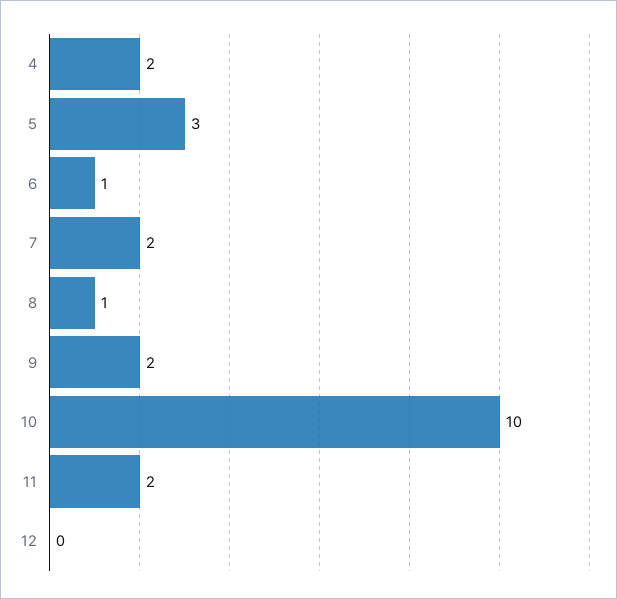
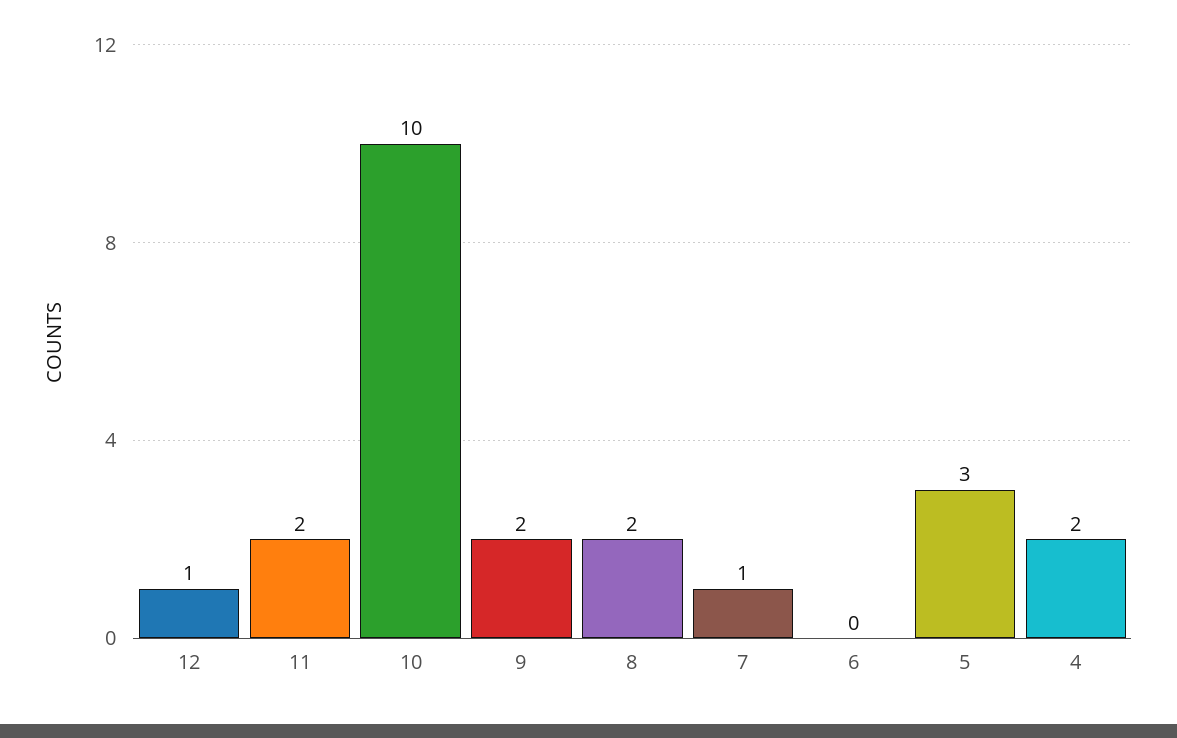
6: 1 -> 0
7: 2 -> 1
8: 1 -> 2
12: 0 -> 1

